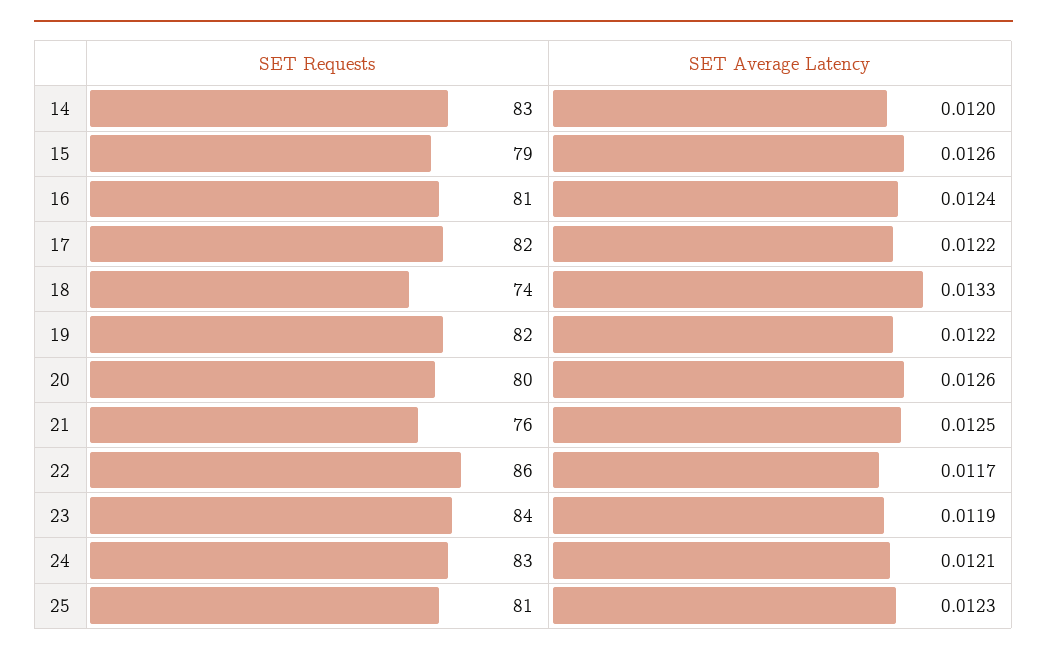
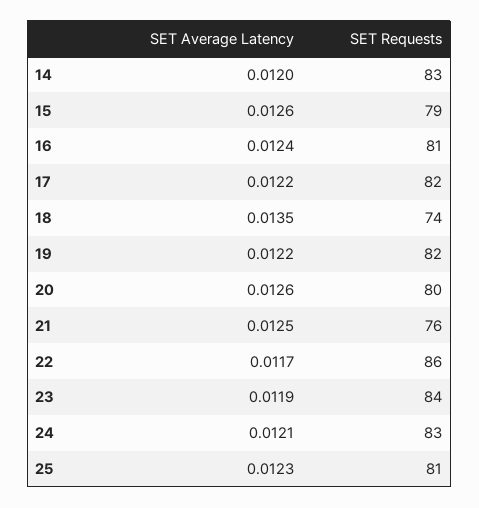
SET Average Latency, 18: 0.0133 -> 0.0135

